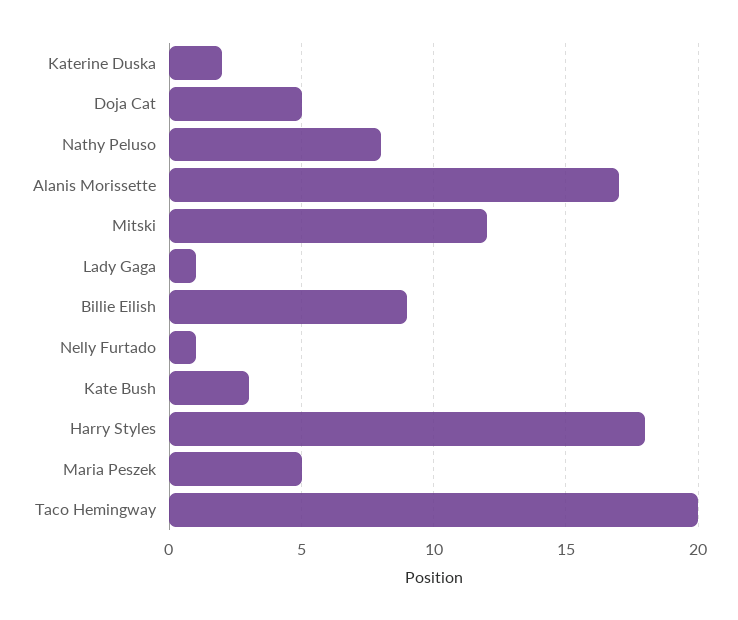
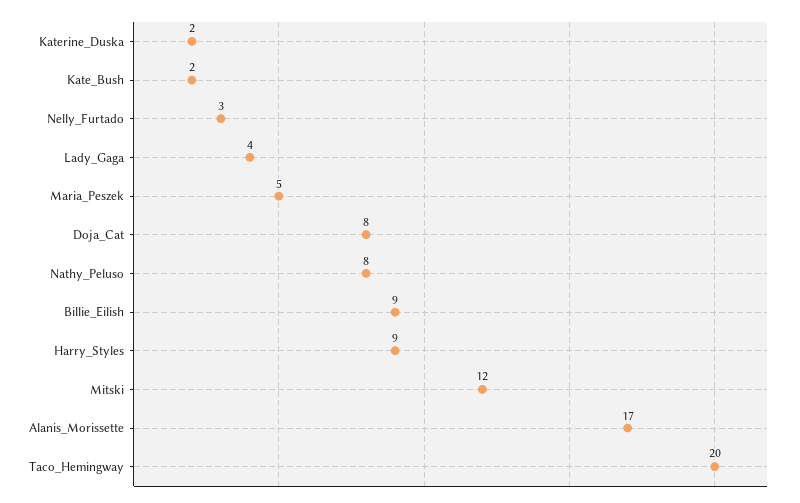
Doja Cat: 5 -> 8
Lady Gaga: 1 -> 4
Nelly Furtado: 1 -> 3
Kate Bush: 3 -> 2
Harry Styles: 18 -> 9

